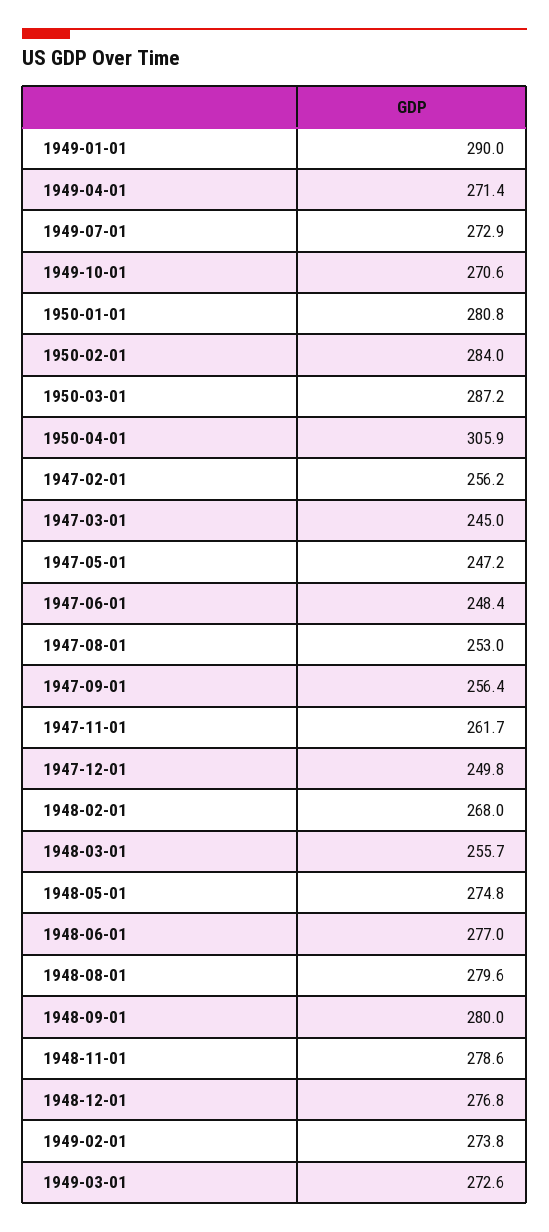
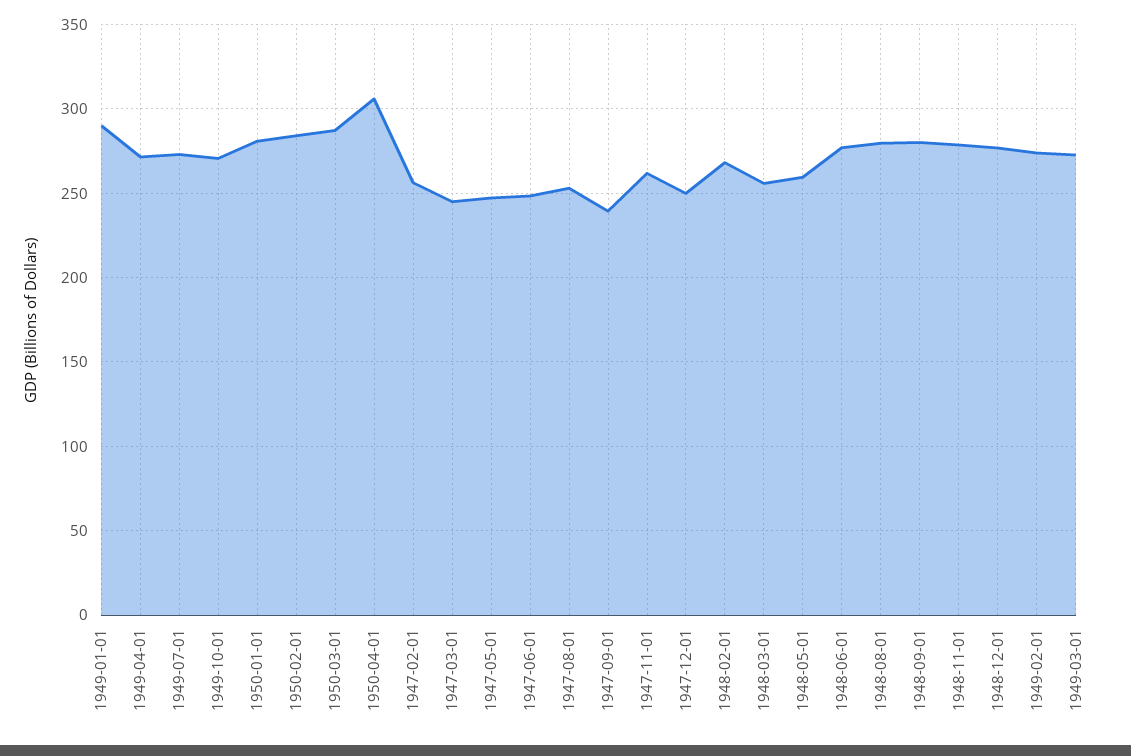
1947-09-01: 256.4 -> 240
1948-05-01: 274.8 -> 260

